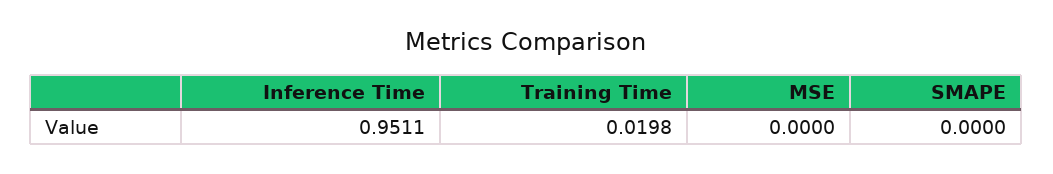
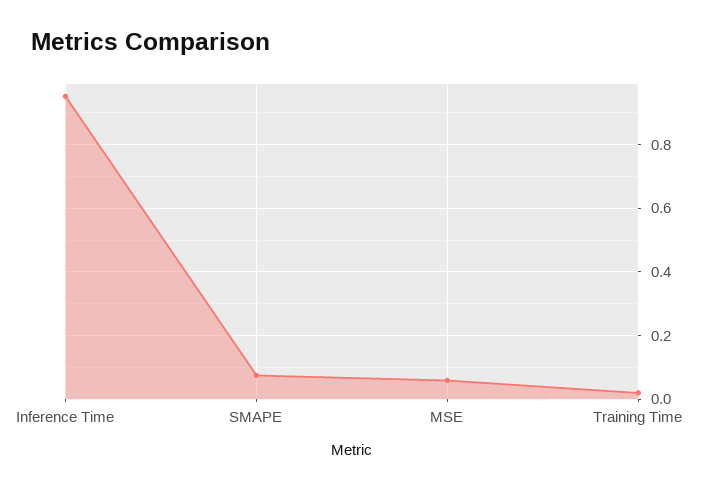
MSE: 0 -> 0.06
SMAPE: 0 -> 0.08

